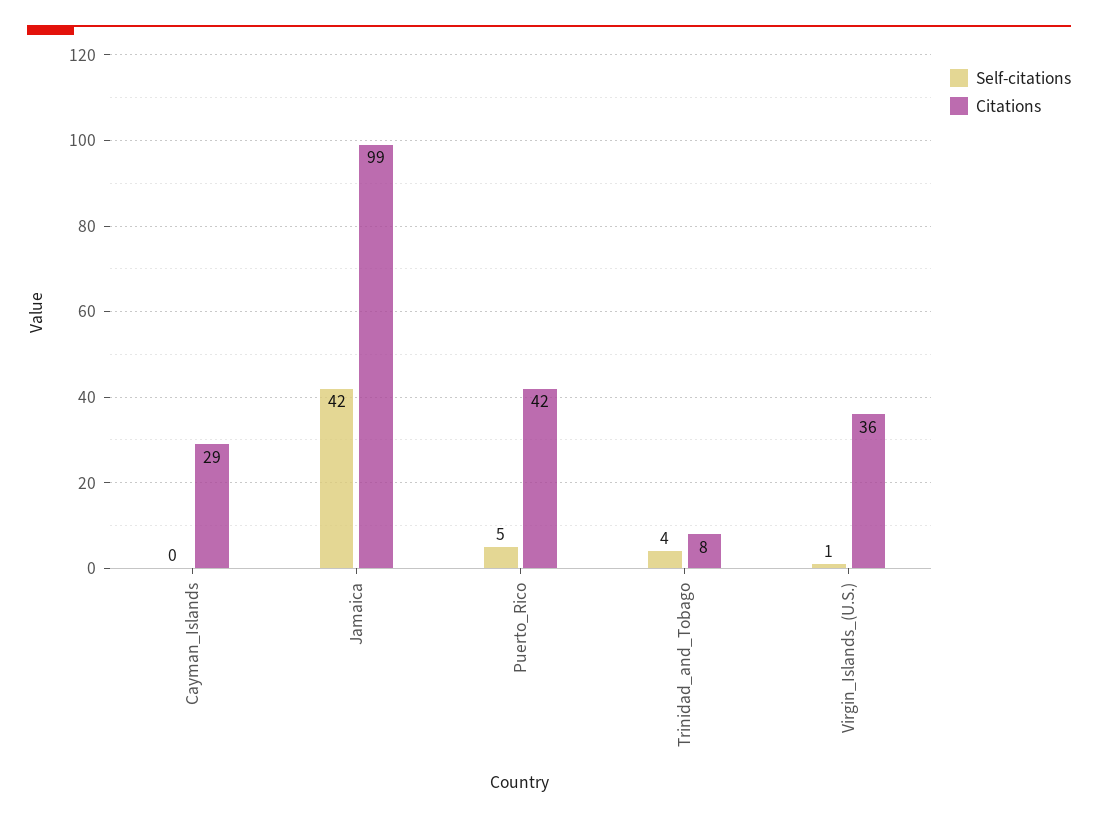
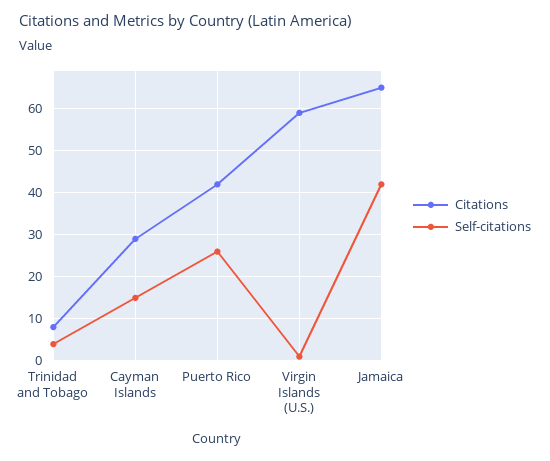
Self-citations, Cayman_Islands: 0 -> 15
Citations, Jamaica: 99 -> 65
Self-citations, Puerto_Rico: 5 -> 25
Citations, Virgin_Islands_(U.S.): 36 -> 60

